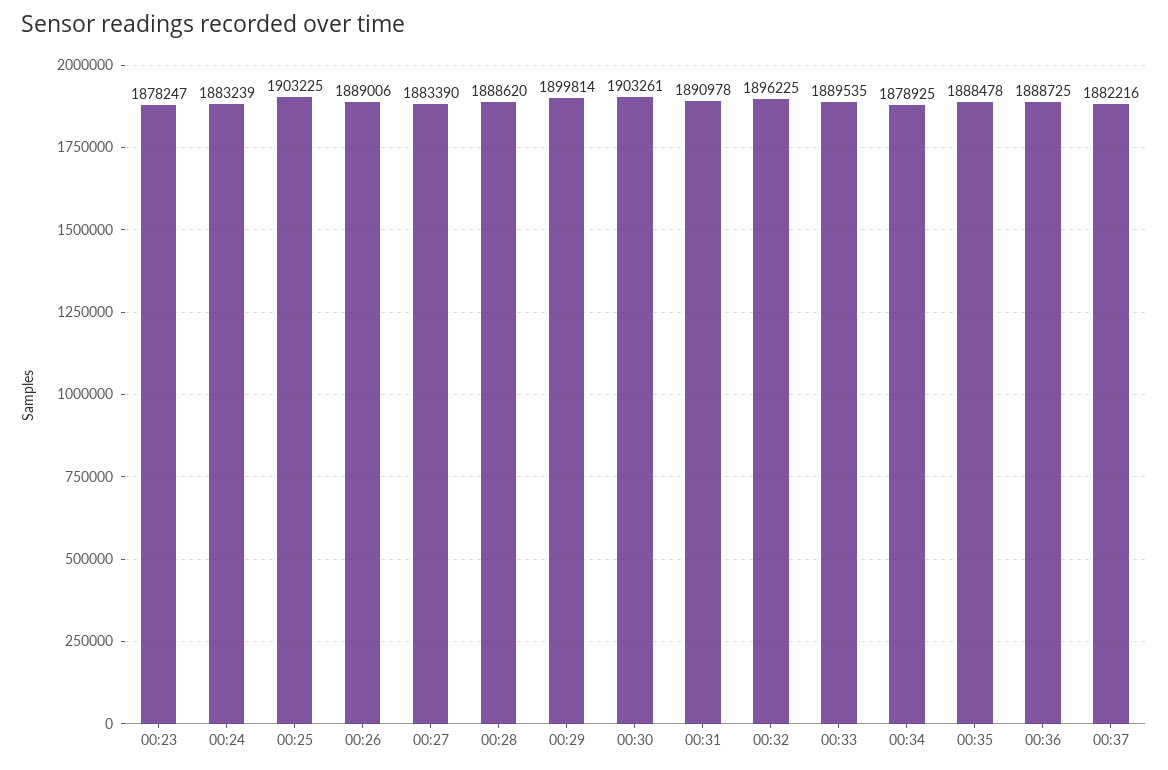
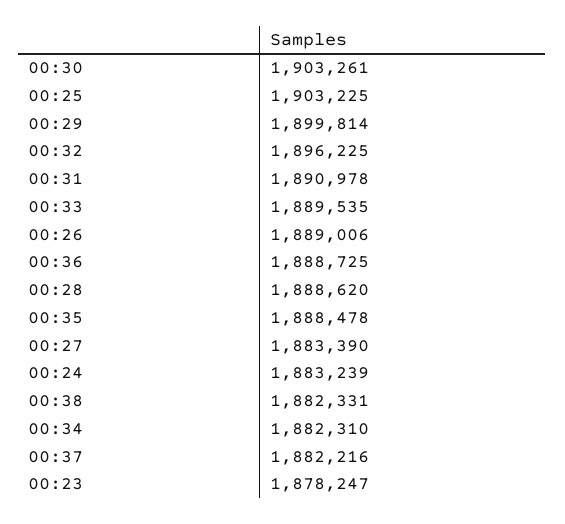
00:34: 1878925 -> 1882310
00:38: none -> 1882331

